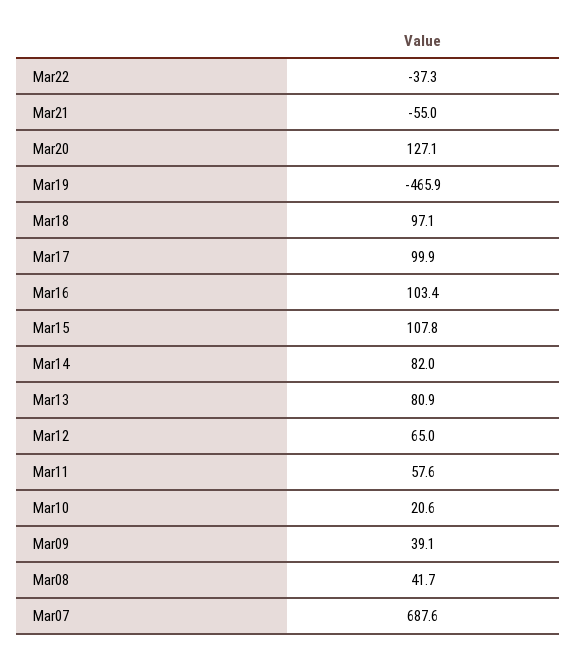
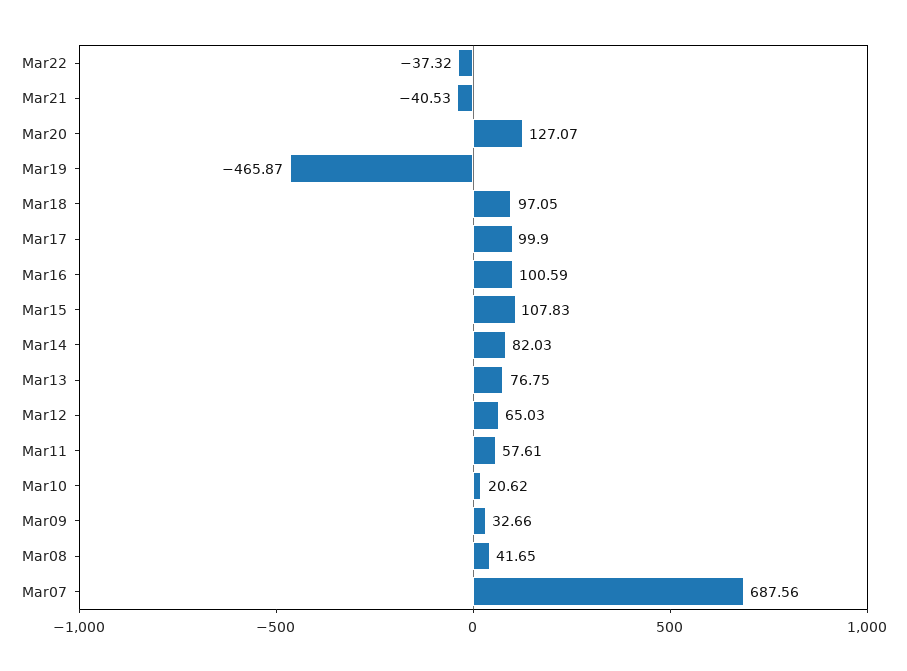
Mar21: -55 -> -40.53
Mar16: 103.4 -> 100.59
Mar13: 80.9 -> 76.75
Mar09: 39.1 -> 32.66

